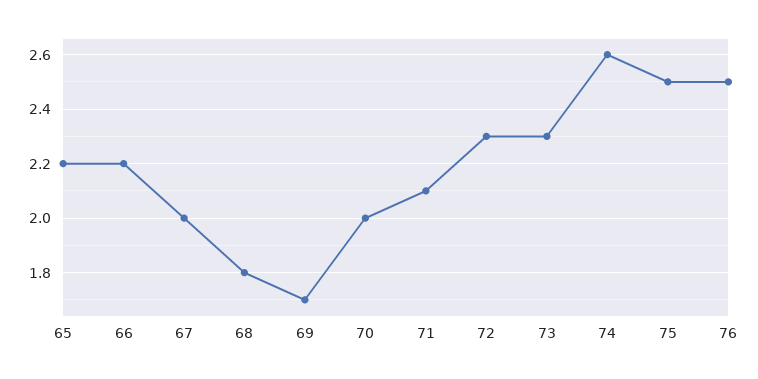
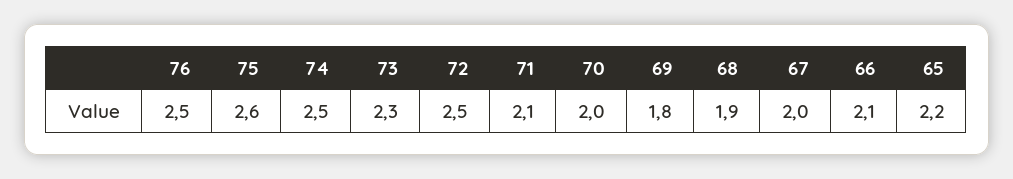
66: 2.2 -> 2.1
68: 1.8 -> 1.9
69: 1.7 -> 1.8
72: 2.3 -> 2.5
74: 2.6 -> 2.5
75: 2.5 -> 2.6

